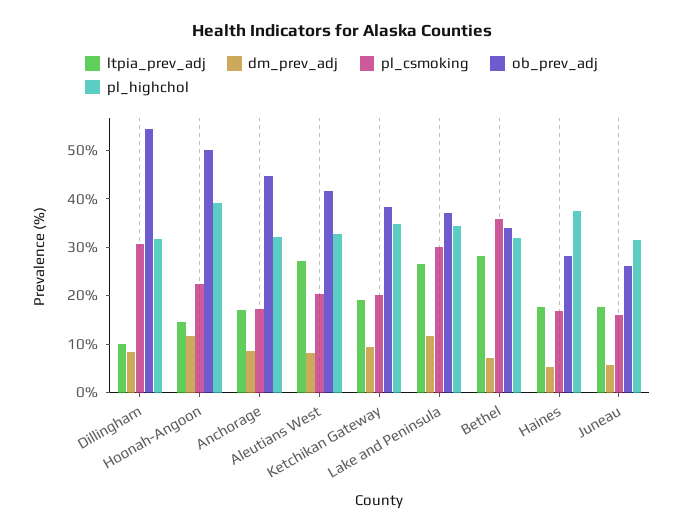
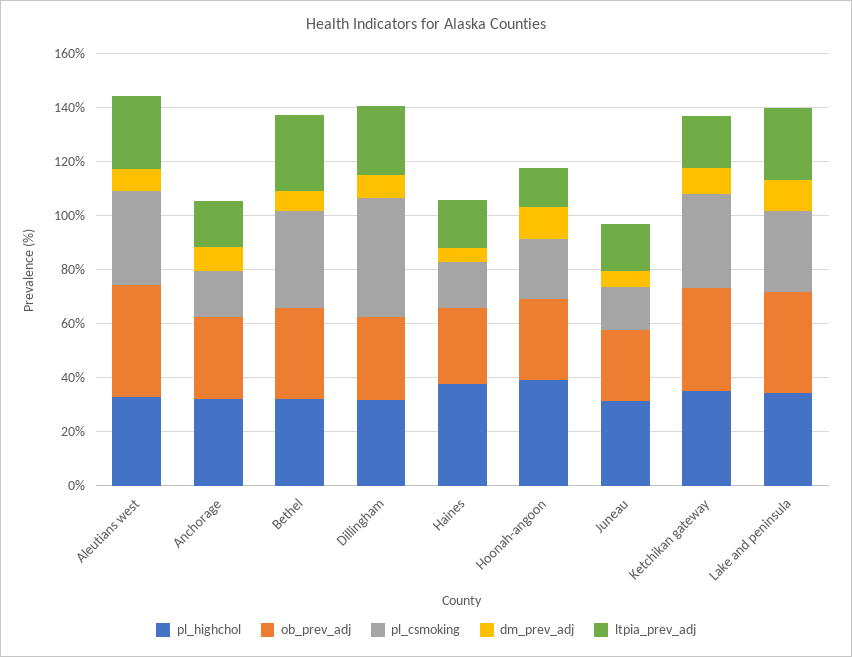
ltpia_prev_adj, Dillingham: 10 -> 25
pl_csmoking, Dillingham: 30 -> 45
ob_prev_adj, Dillingham: 54 -> 30
ob_prev_adj, Hoonah-Angoon: 50 -> 30
ob_prev_adj, Anchorage: 44 -> 30
pl_csmoking, Aleutians West: 20 -> 35
pl_csmoking, Ketchikan Gateway: 20 -> 35

